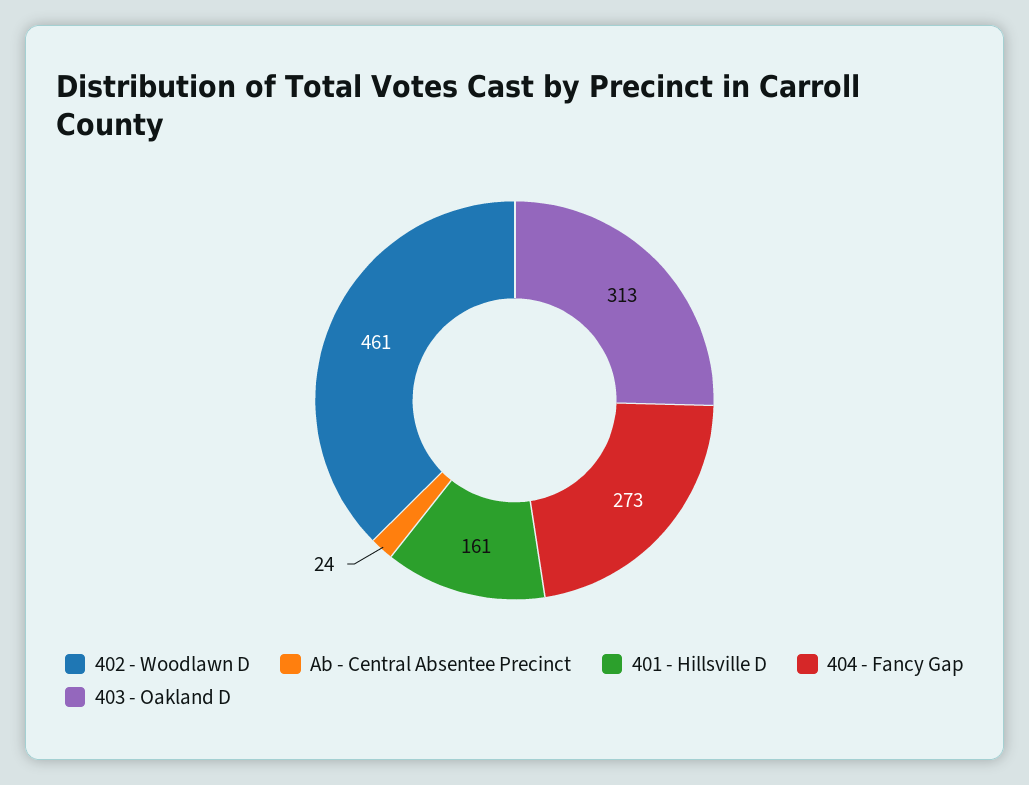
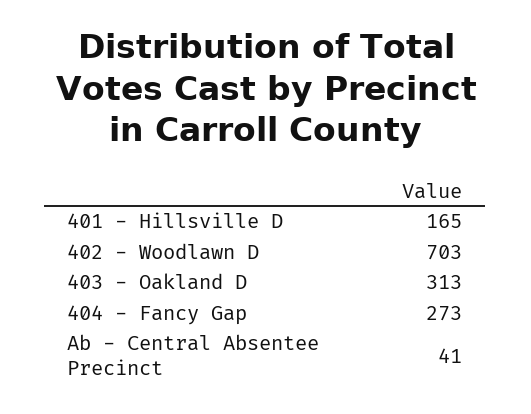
402 - Woodlawn D: 461 -> 703
Ab - Central Absentee Precinct: 24 -> 41
401 - Hillsville D: 161 -> 165

